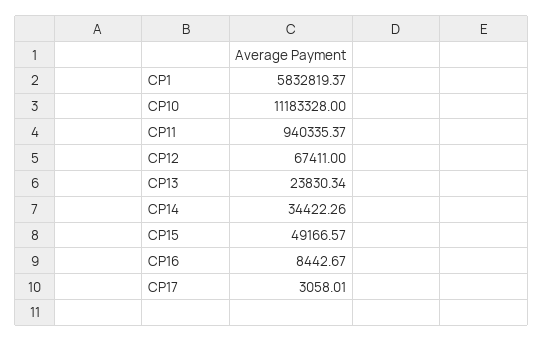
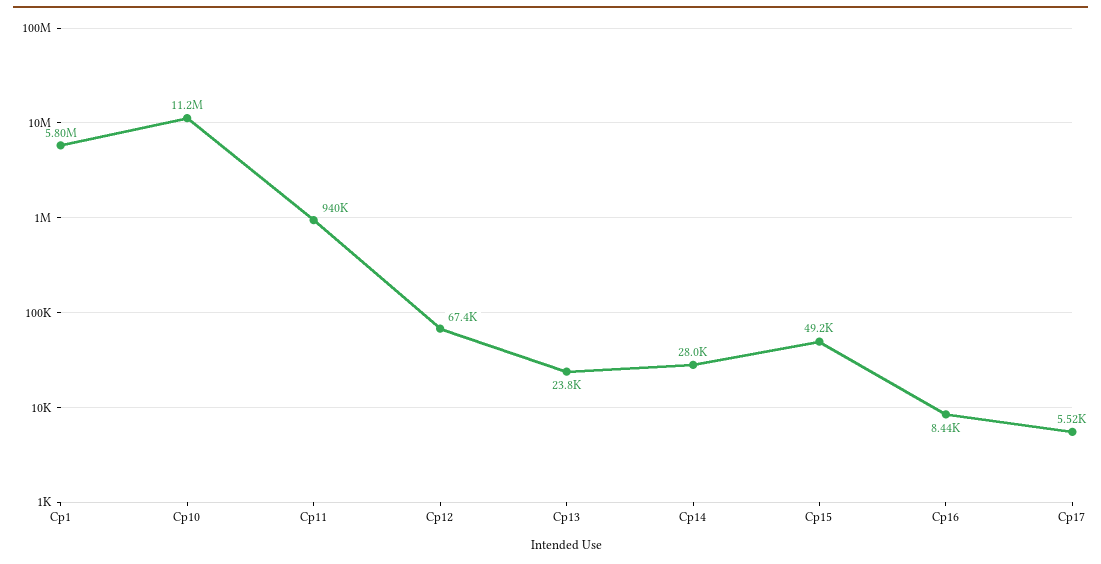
CP1: 5832819.37 -> 5800000
CP14: 34422.26 -> 28000
CP17: 3058.01 -> 5520

